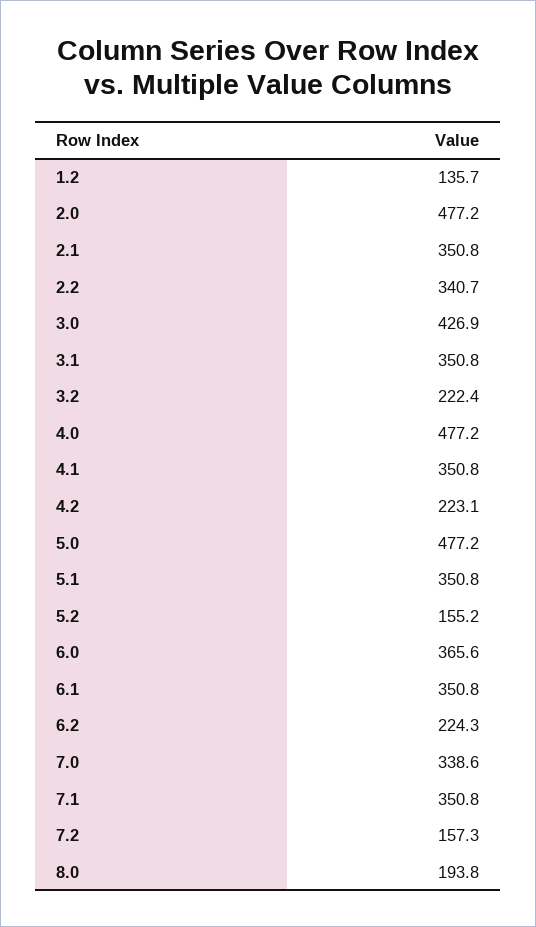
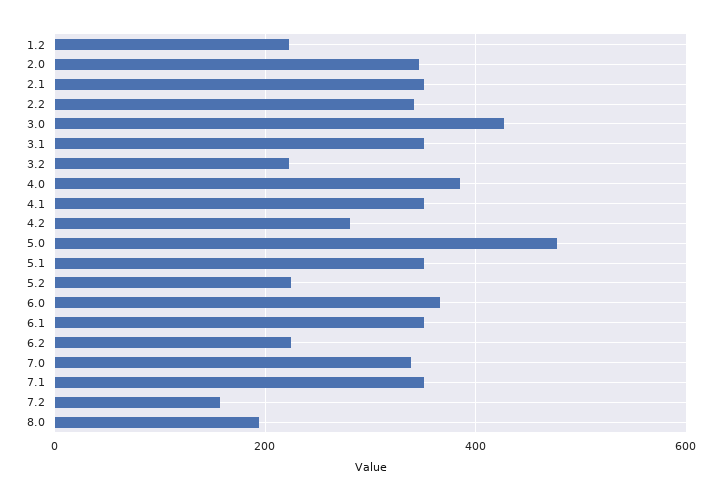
1.2: 135.7 -> 220
2.0: 477.2 -> 340
4.0: 477.2 -> 380
4.2: 223.1 -> 280
5.2: 155.2 -> 220

